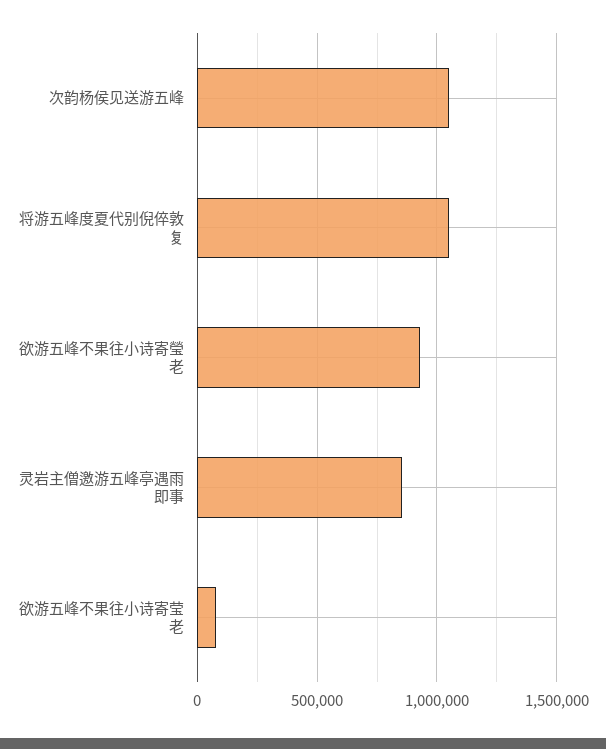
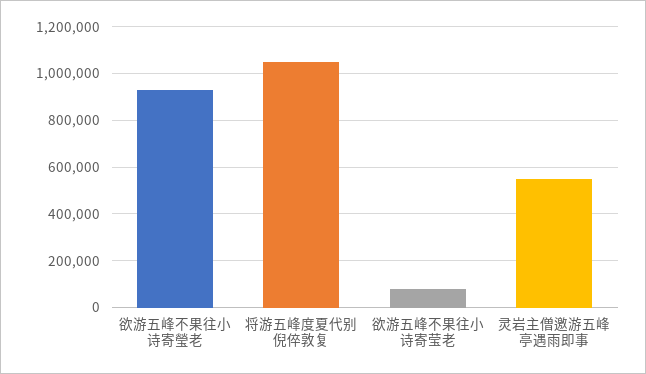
次韵杨侯见送游五峰: 1050000 -> none
灵岩主僧邀游五峰亭遇雨即事: 850000 -> 550000

